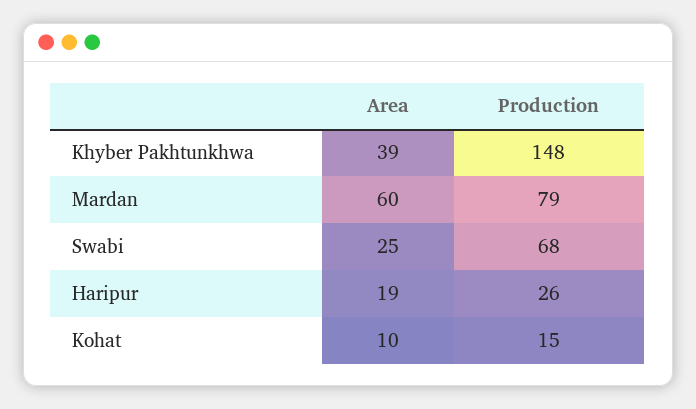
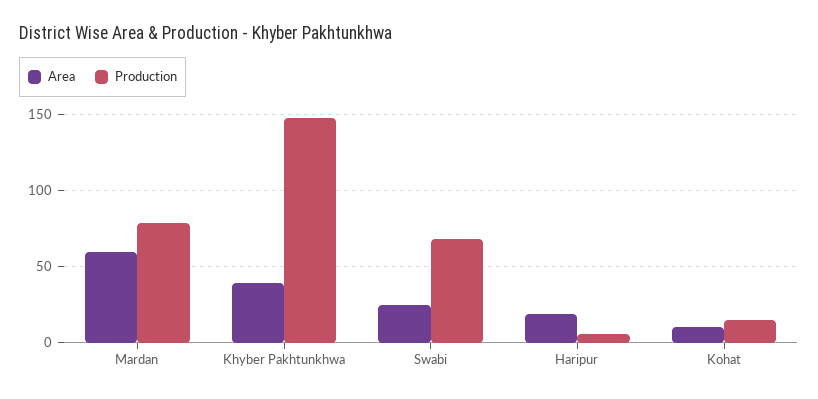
Production, Haripur: 26 -> 5

